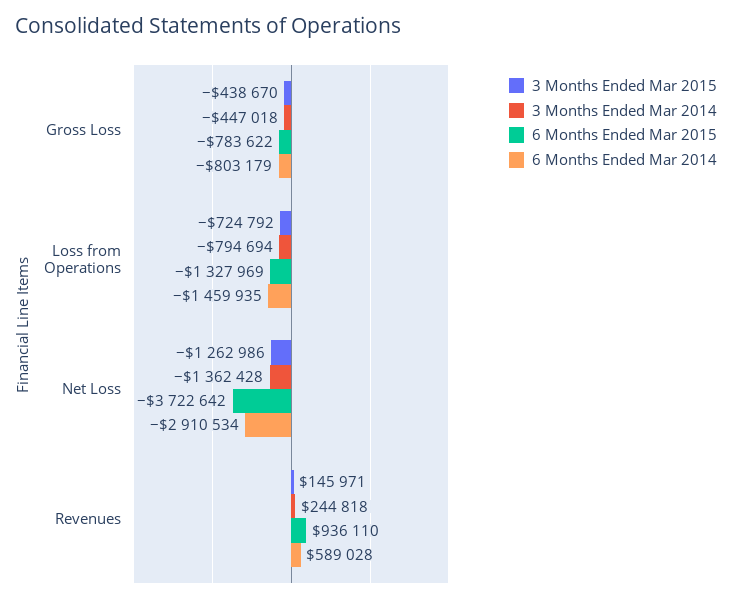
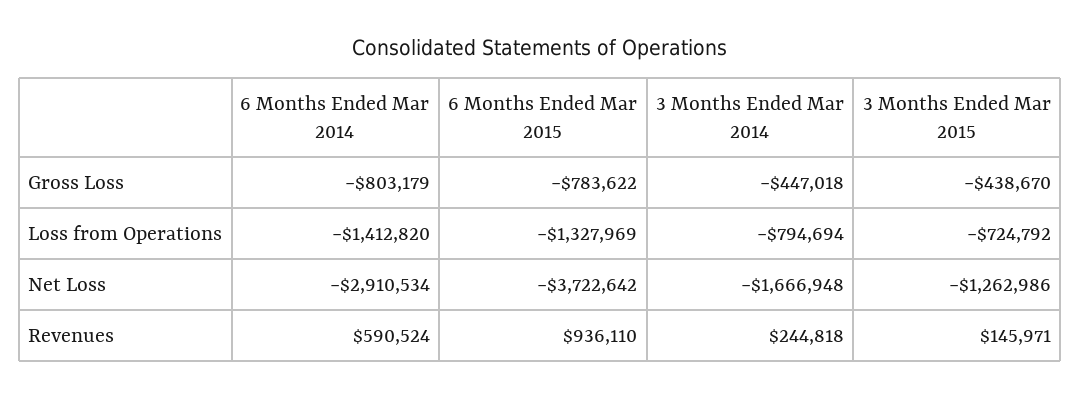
6 Months Ended Mar 2014, Loss from Operations: -1459935 -> -1412820
3 Months Ended Mar 2014, Net Loss: -1362428 -> -1666948
6 Months Ended Mar 2014, Revenues: 589028 -> 590524

